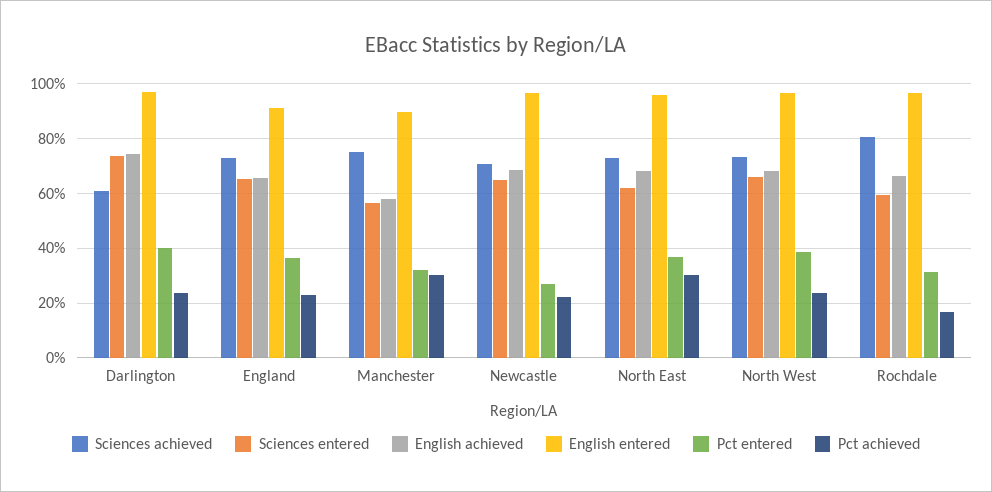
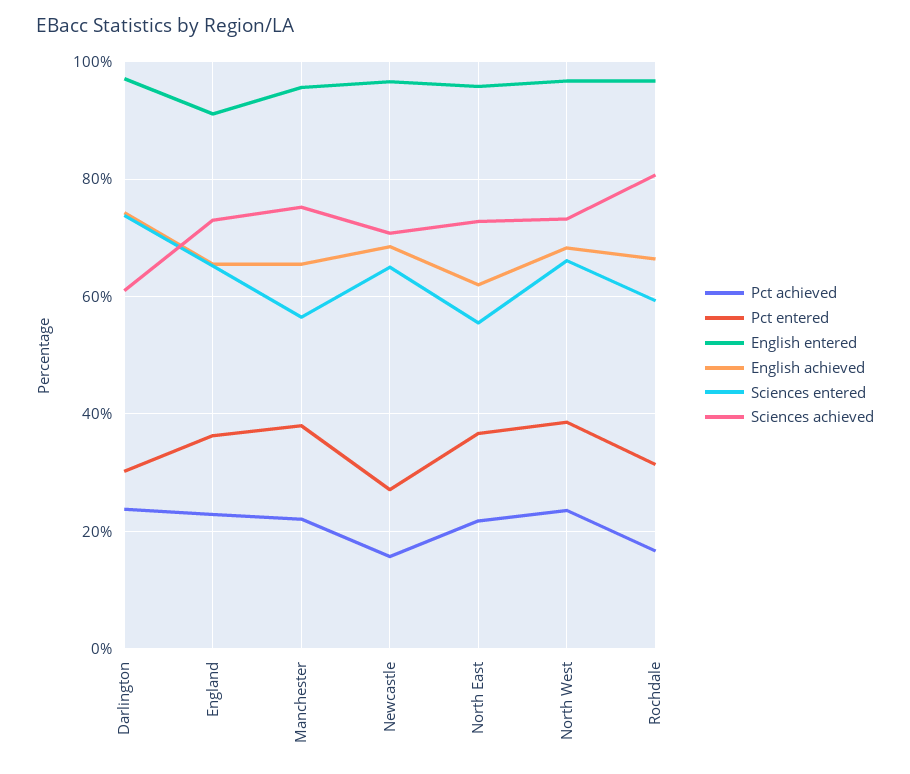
Pct entered, Darlington: 40 -> 30
English achieved, Manchester: 57.5 -> 66
English entered, Manchester: 90 -> 96
Pct entered, Manchester: 32.5 -> 38
Pct achieved, Manchester: 30 -> 22
Pct achieved, Newcastle: 22.5 -> 16
Sciences entered, North East: 62.5 -> 56
English achieved, North East: 67.5 -> 62
Pct achieved, North East: 30 -> 22

